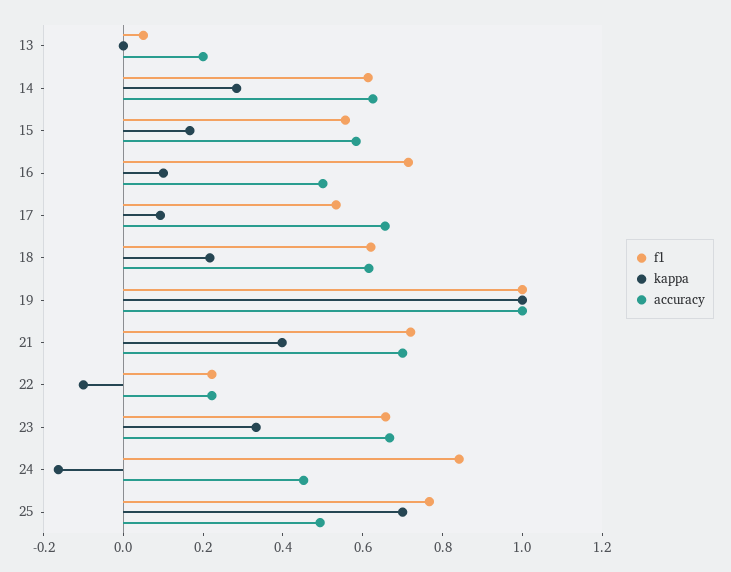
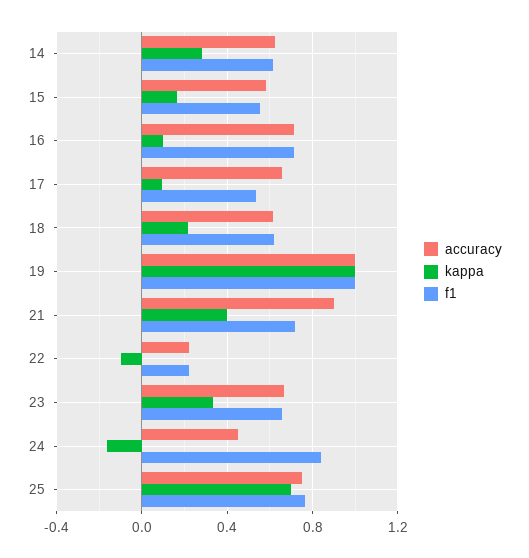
f1, 13: 0.05 -> none
kappa, 13: 0 -> none
accuracy, 13: 0.2 -> none
accuracy, 16: 0.5 -> 0.7
accuracy, 21: 0.7 -> 0.9
accuracy, 25: 0.5 -> 0.75

